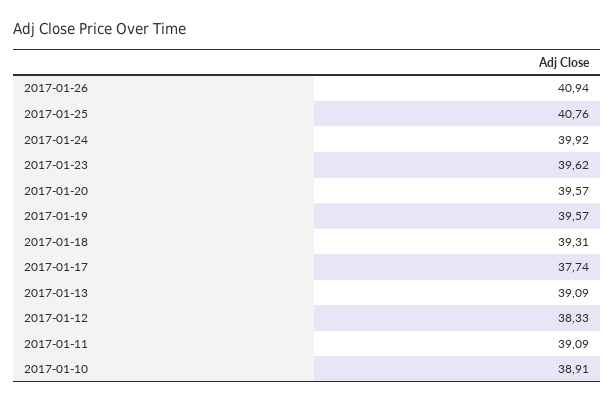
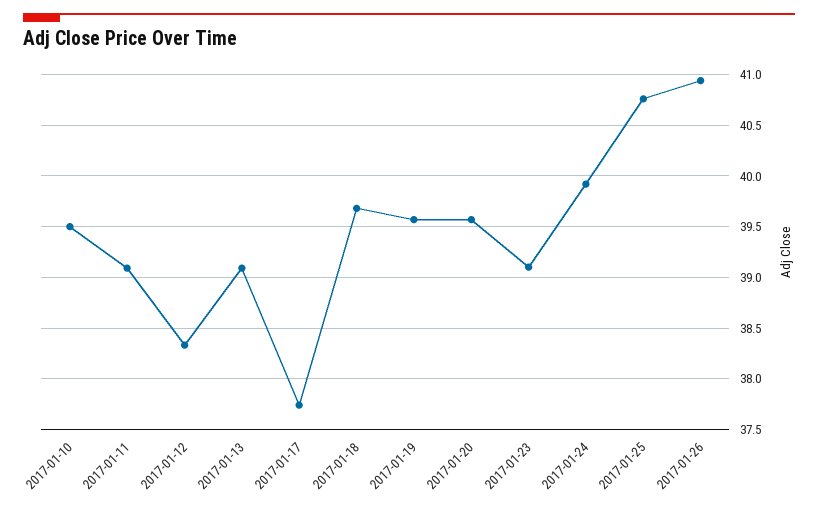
2017-01-23: 39.62 -> 39.1
2017-01-18: 39.31 -> 39.7
2017-01-10: 38.91 -> 39.5

